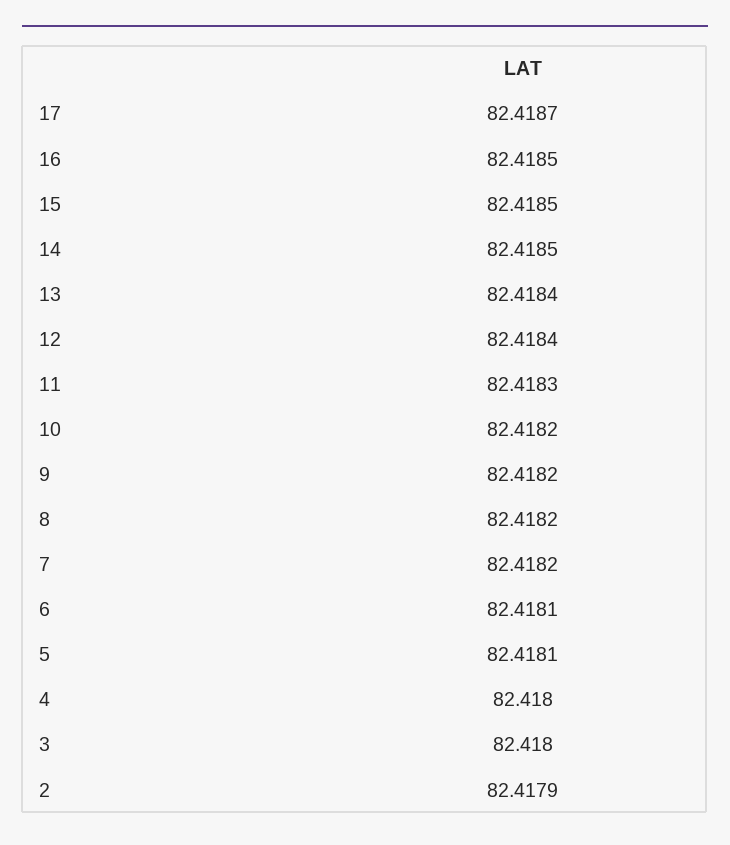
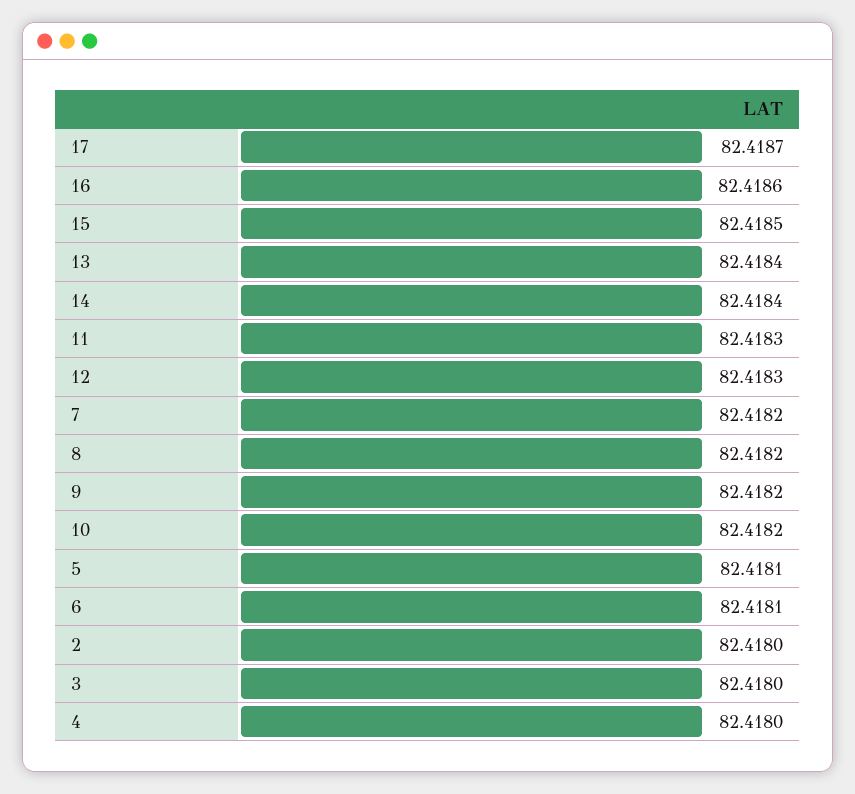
16: 82.4185 -> 82.4186
14: 82.4185 -> 82.4184
12: 82.4184 -> 82.4183
2: 82.4179 -> 82.418

